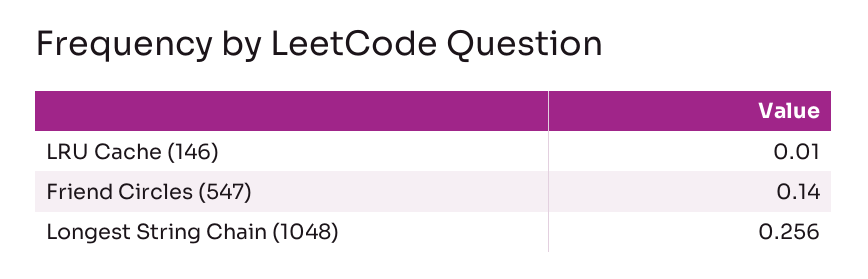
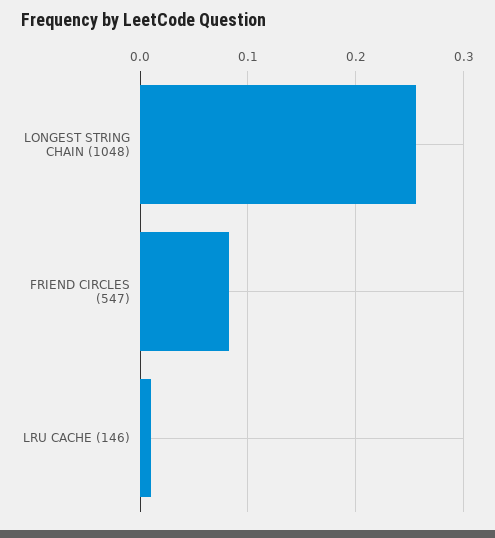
Friend Circles (547): 0.14 -> 0.08

